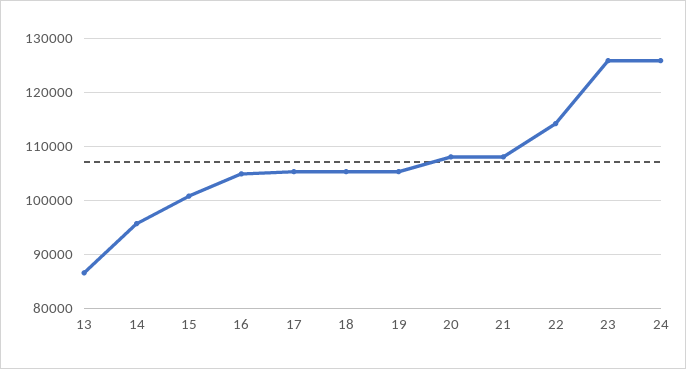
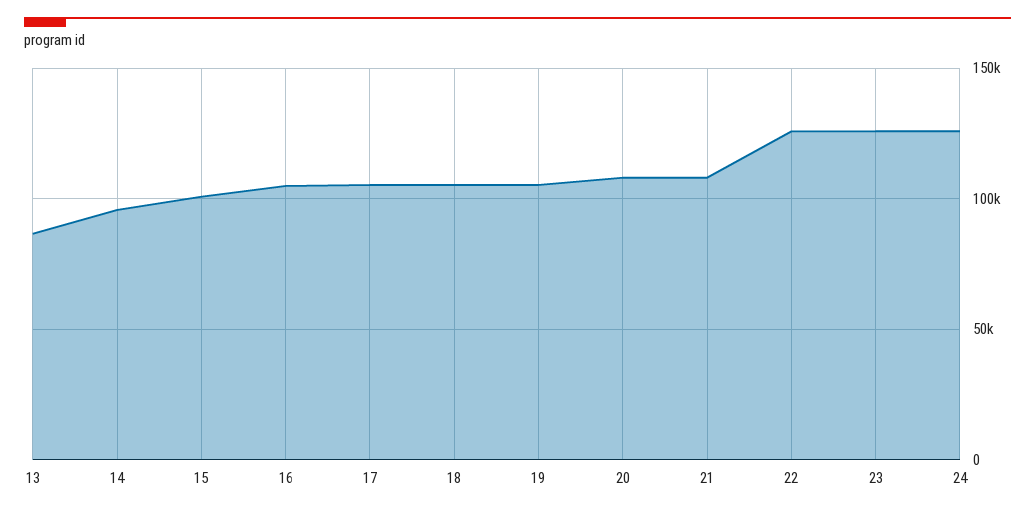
22: 114000 -> 125000

